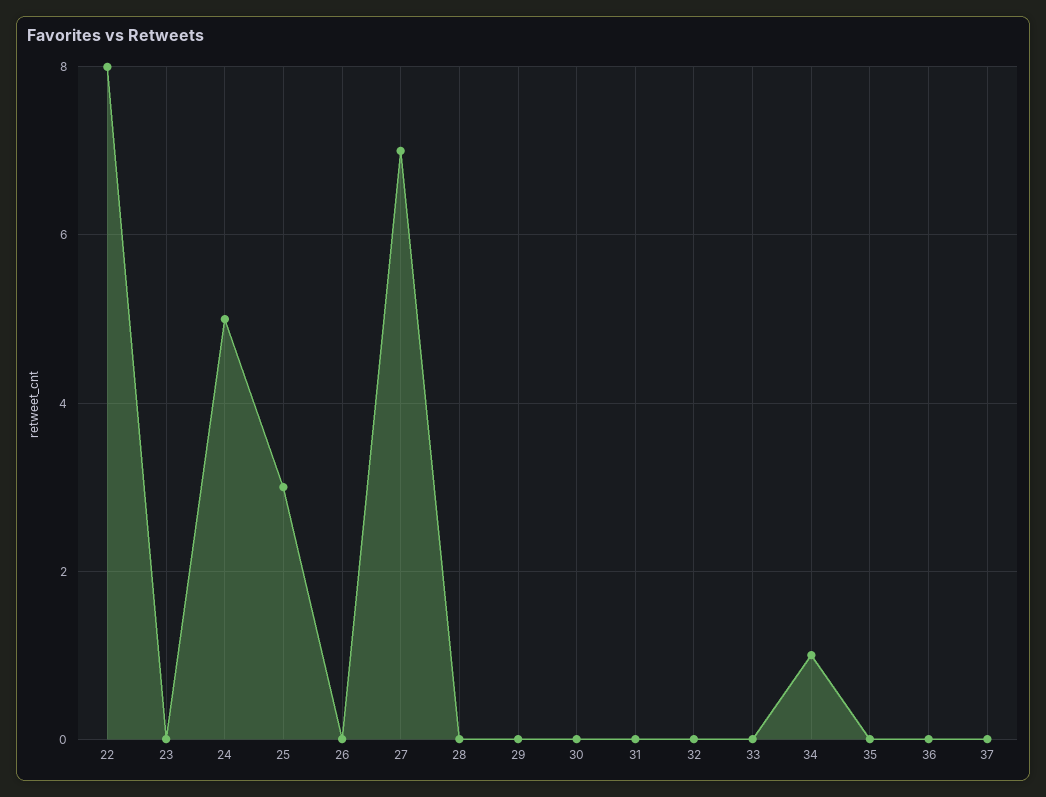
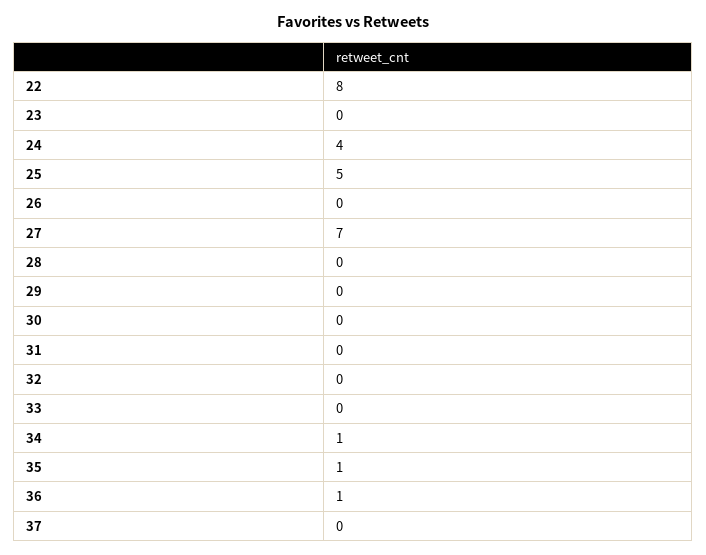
24: 5 -> 4
25: 3 -> 5
35: 0 -> 1
36: 0 -> 1

